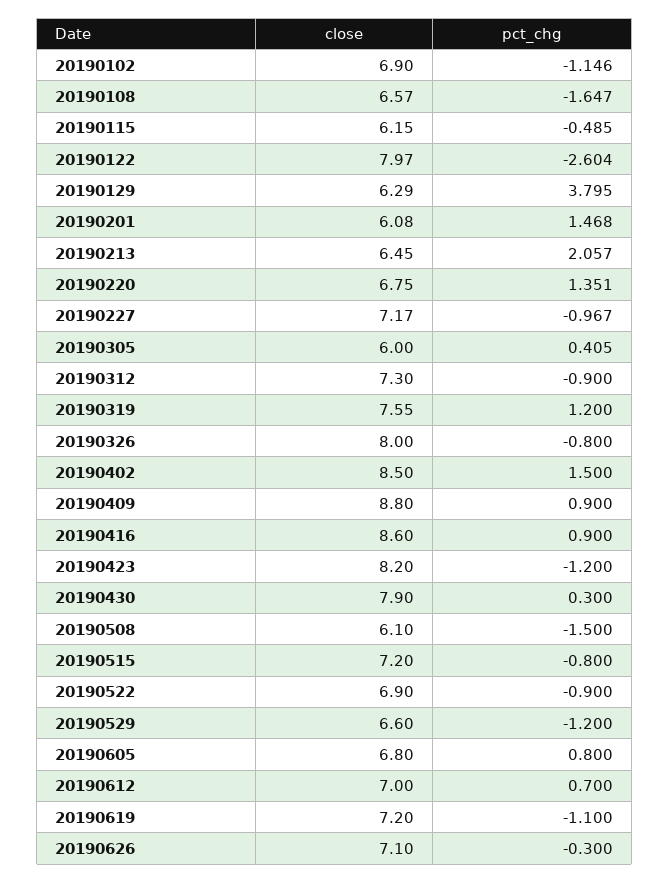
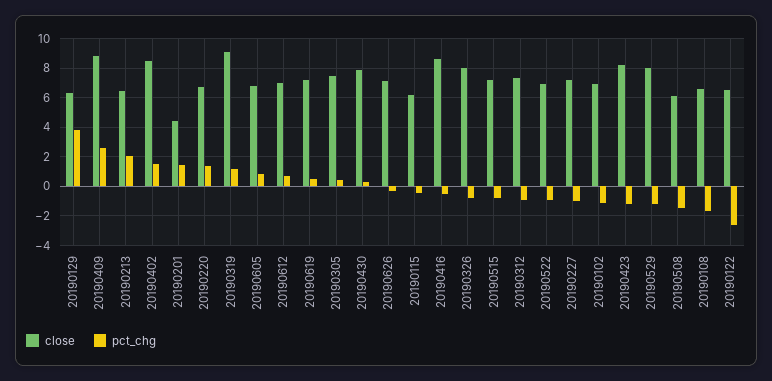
close, 20190122: 7.97 -> 6.5
close, 20190201: 6.08 -> 4.5
close, 20190305: 6 -> 7.5
close, 20190319: 7.55 -> 9
pct_chg, 20190409: 0.9 -> 2.5
pct_chg, 20190416: 0.9 -> -0.5
close, 20190529: 6.6 -> 8
pct_chg, 20190619: -1.1 -> 0.5

